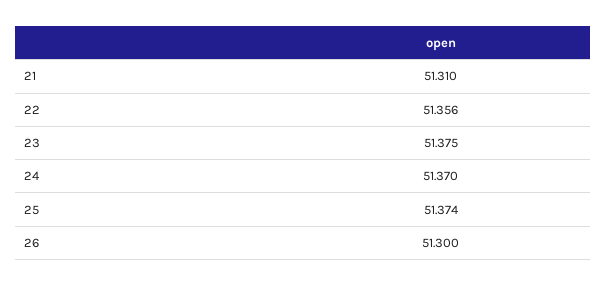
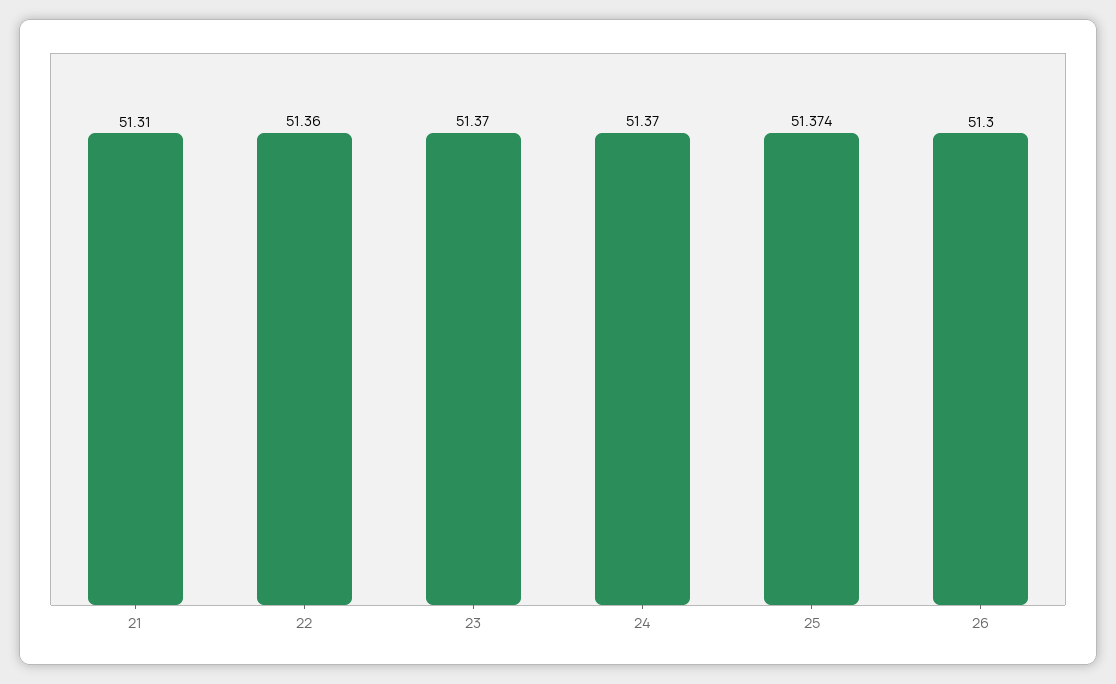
22: 51.356 -> 51.36
23: 51.375 -> 51.37

